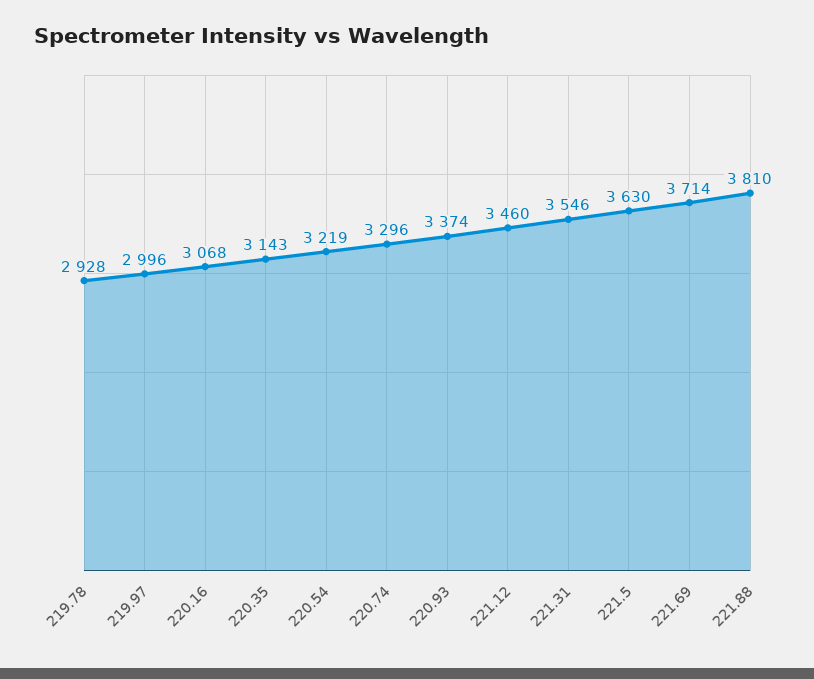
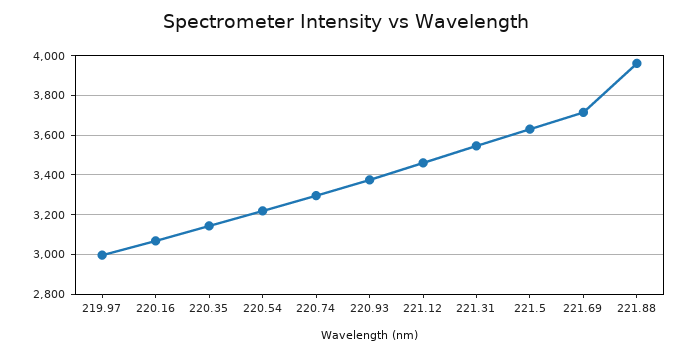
219.78: 2928 -> none
221.88: 3810 -> 3950

